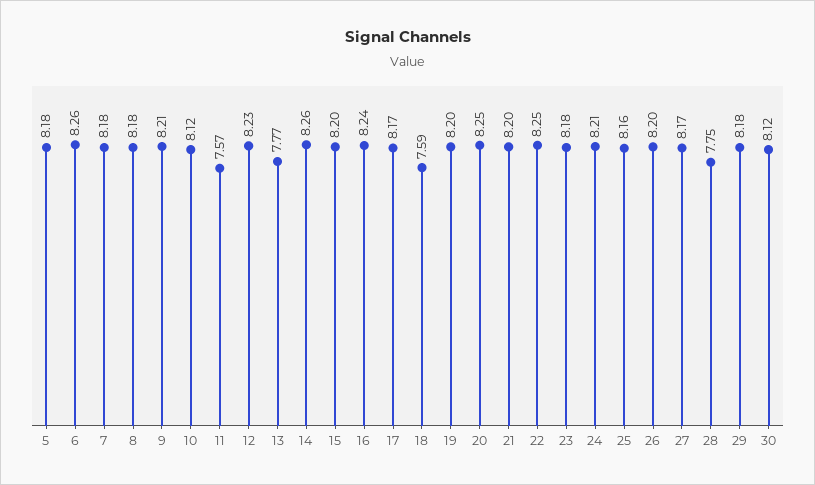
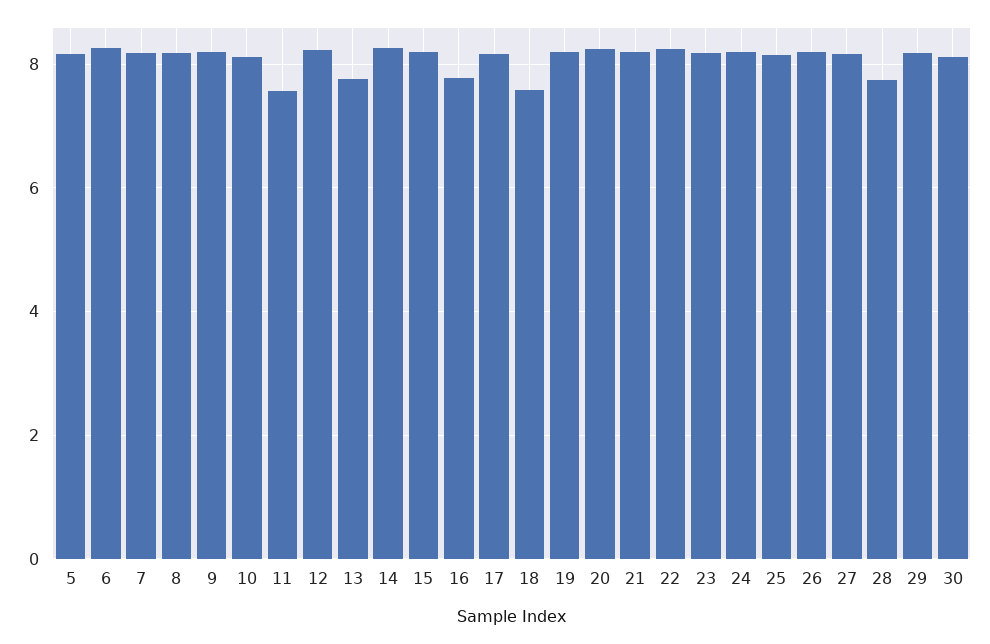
16: 8.24 -> 7.8

